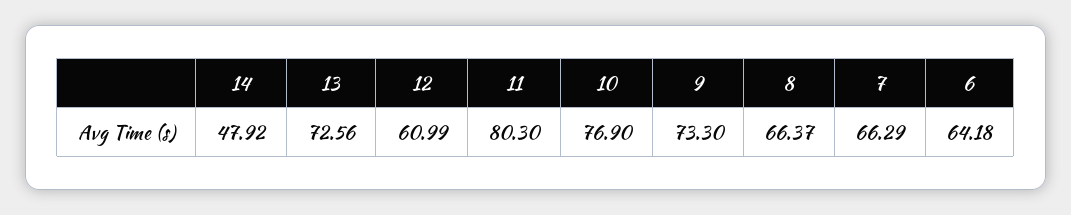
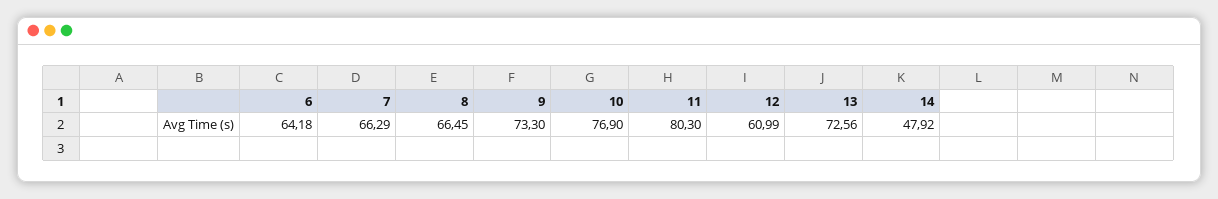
8: 66.37 -> 66.45

